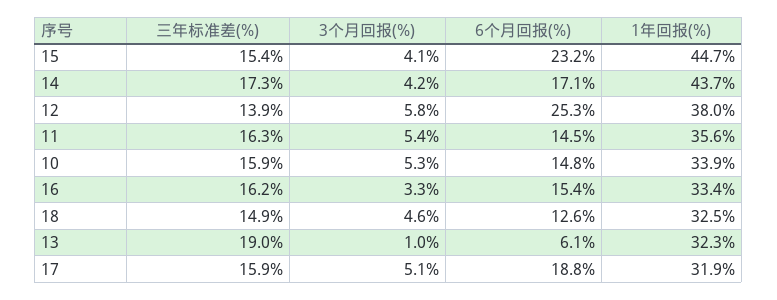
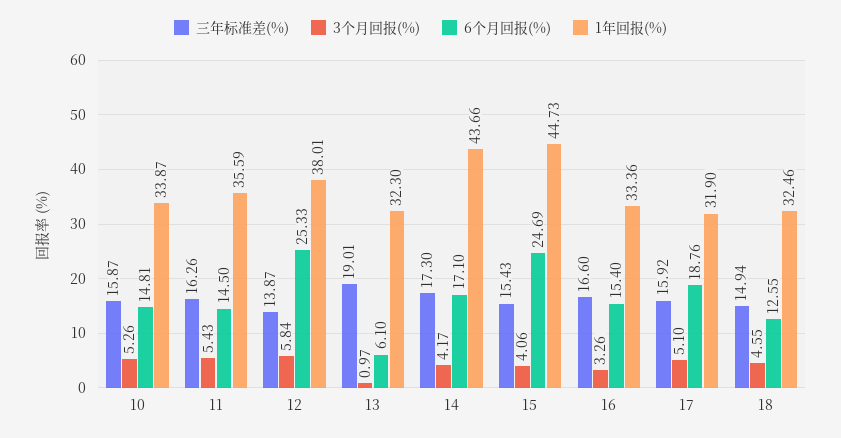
6个月回报(%), 15: 23.2 -> 24.69
三年标准差(%), 16: 16.2 -> 16.6

